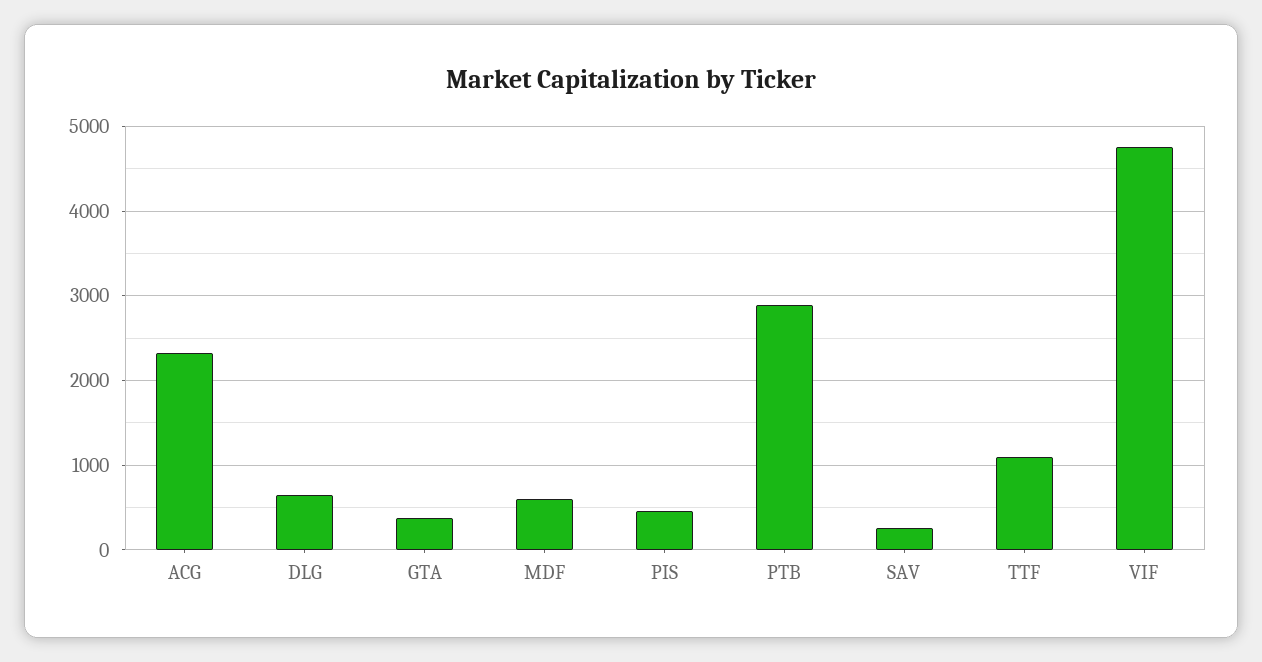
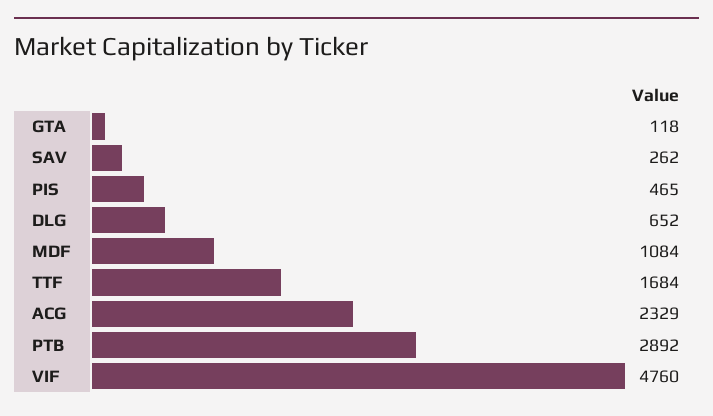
GTA: 400 -> 118
MDF: 600 -> 1084
TTF: 1100 -> 1684

